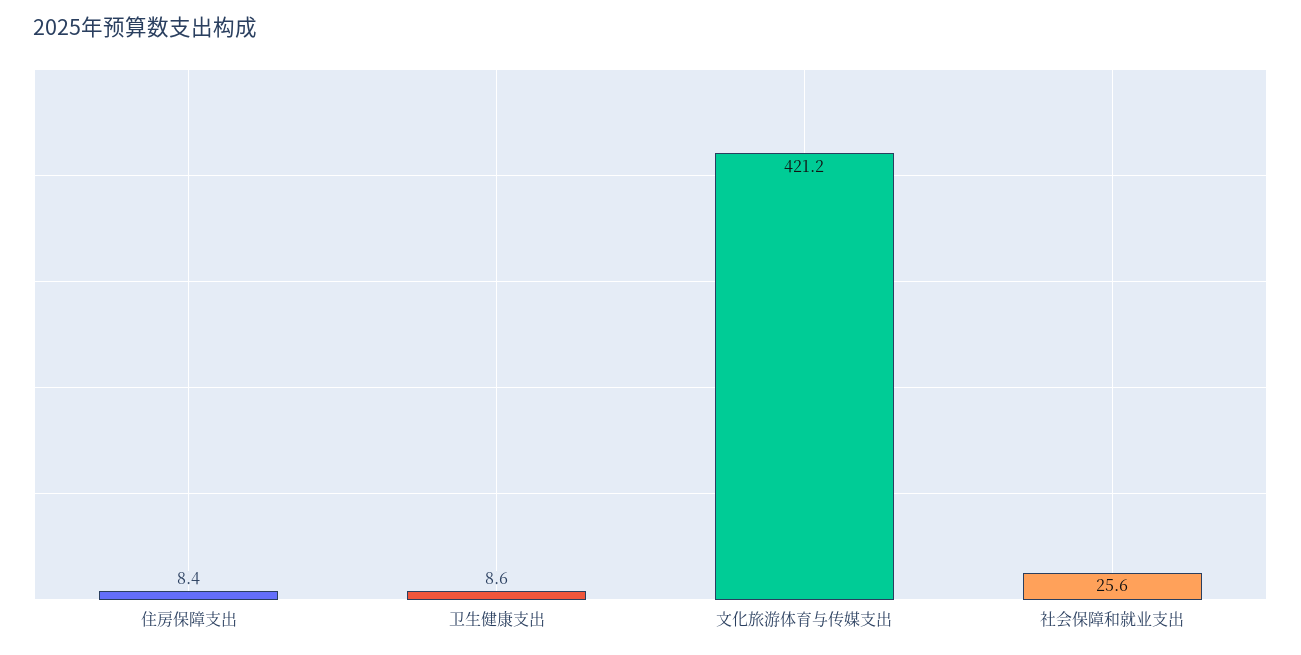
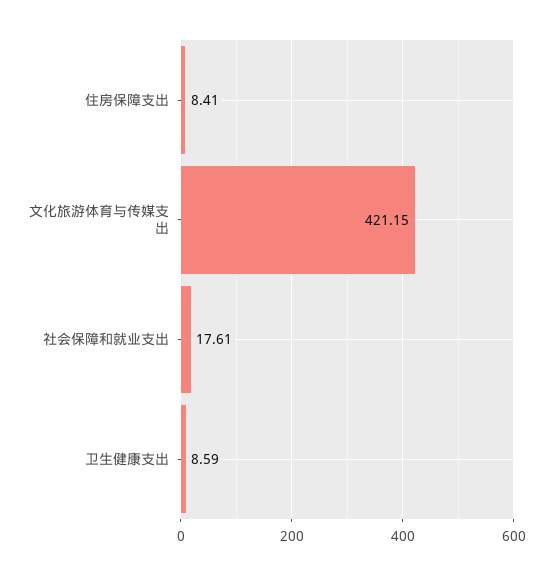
社会保障和就业支出: 25.6 -> 17.61

